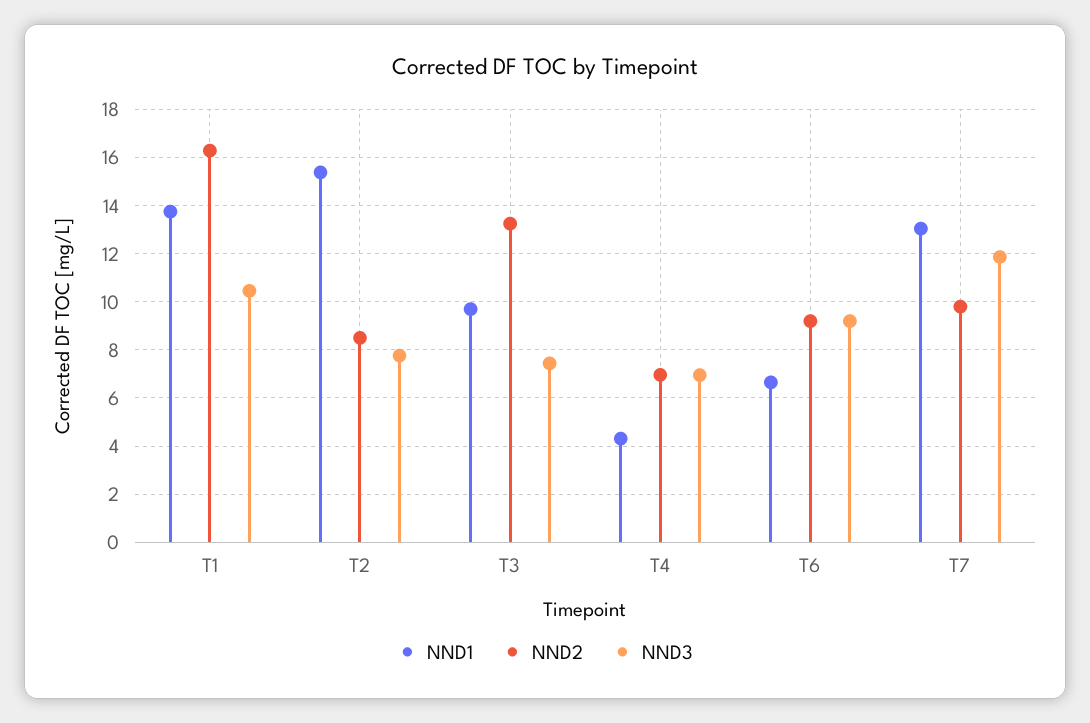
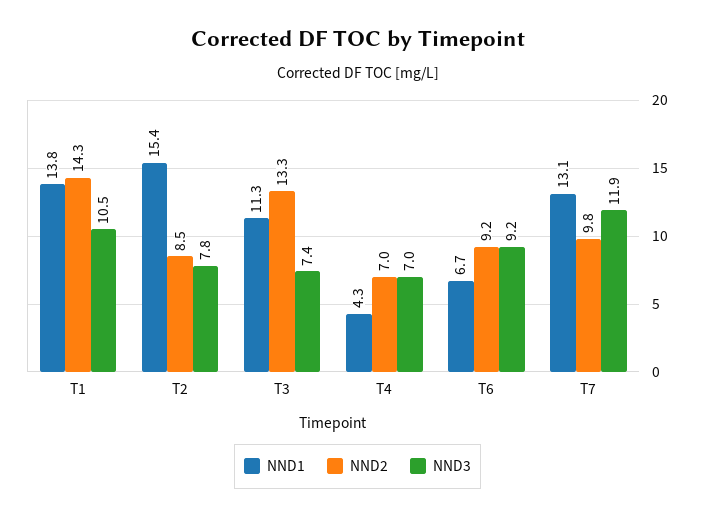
NND2, T1: 16.25 -> 14.3
NND1, T3: 9.75 -> 11.3

